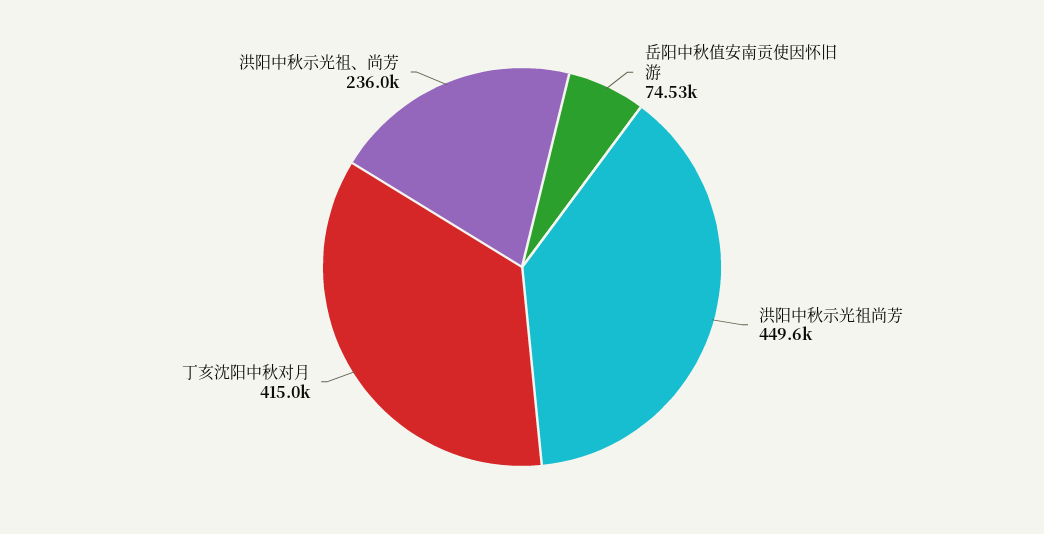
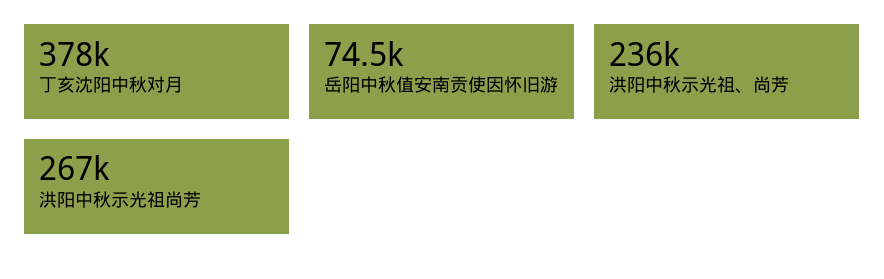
洪阳中秋示光祖尚芳: 449600 -> 267000
丁亥沈阳中秋对月: 415000 -> 378000

